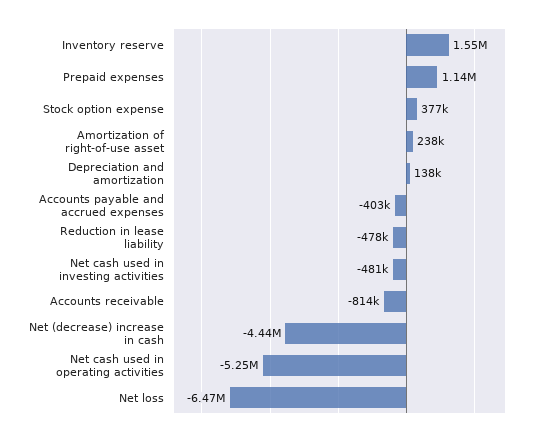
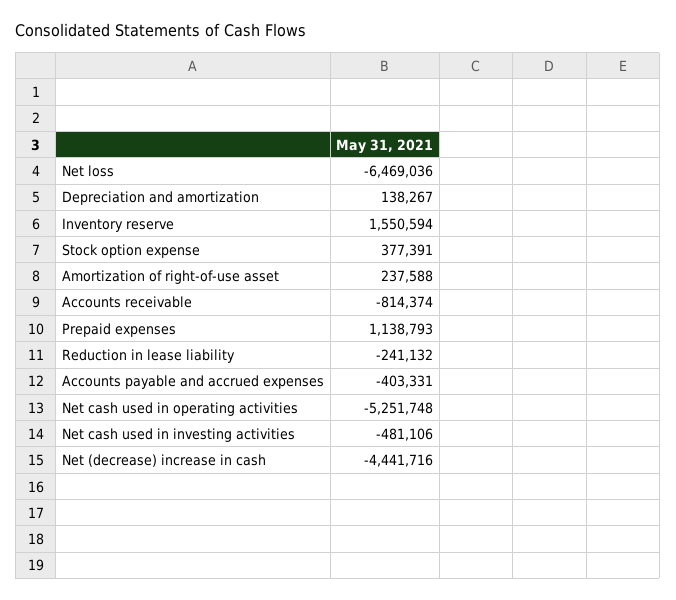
Reduction in lease liability: -478000 -> -241132

